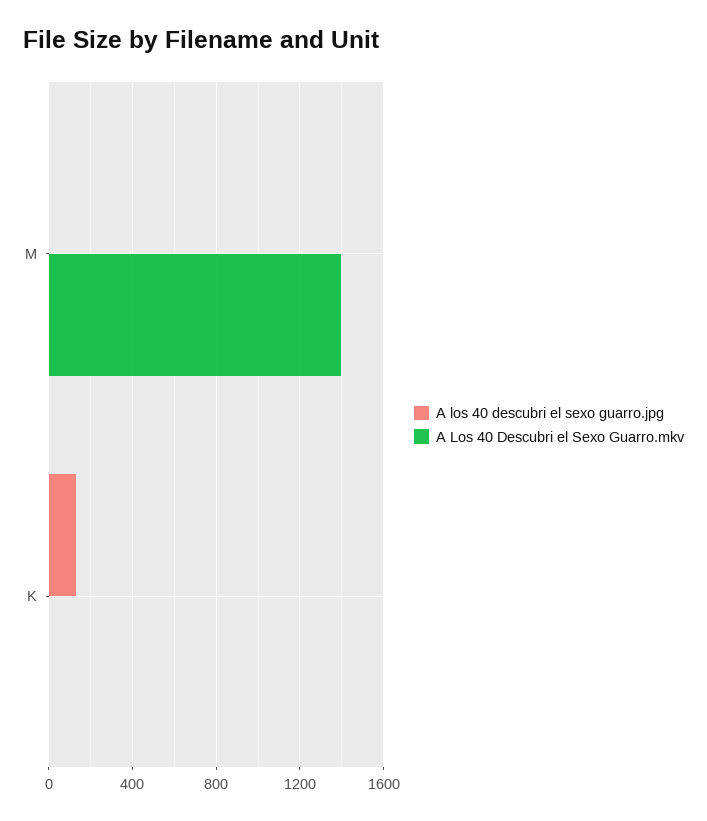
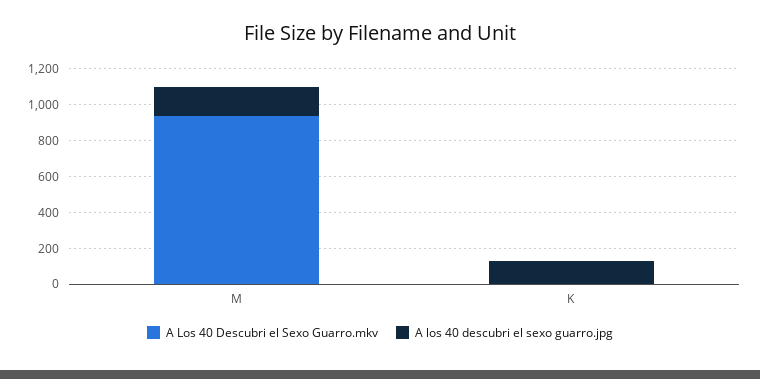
A los 40 descubri el sexo guarro.jpg, M: 0 -> 150
A Los 40 Descubri el Sexo Guarro.mkv, M: 1400 -> 950

